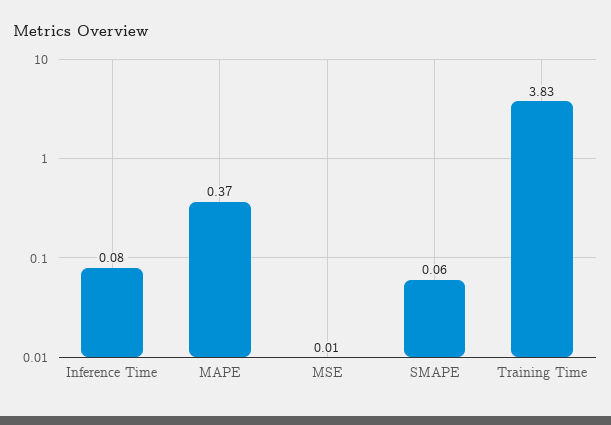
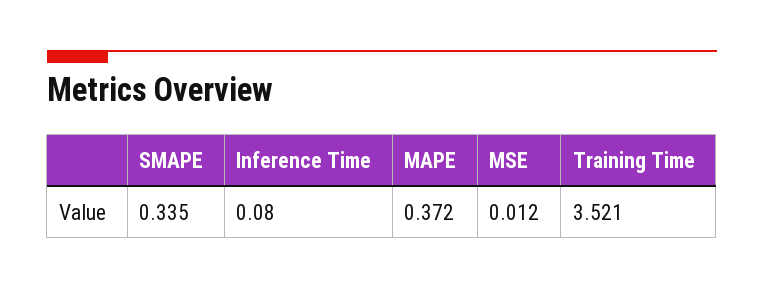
SMAPE: 0.06 -> 0.335
Training Time: 3.83 -> 3.521

